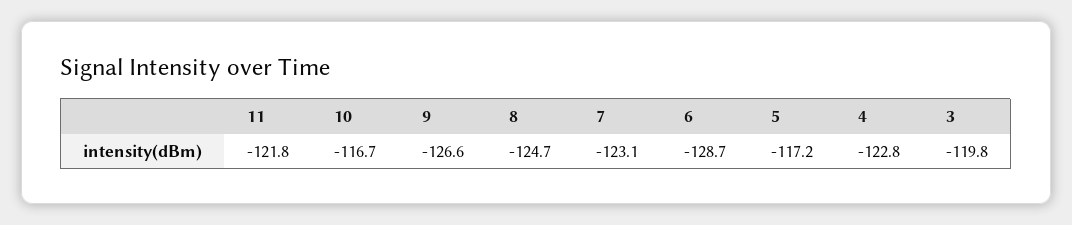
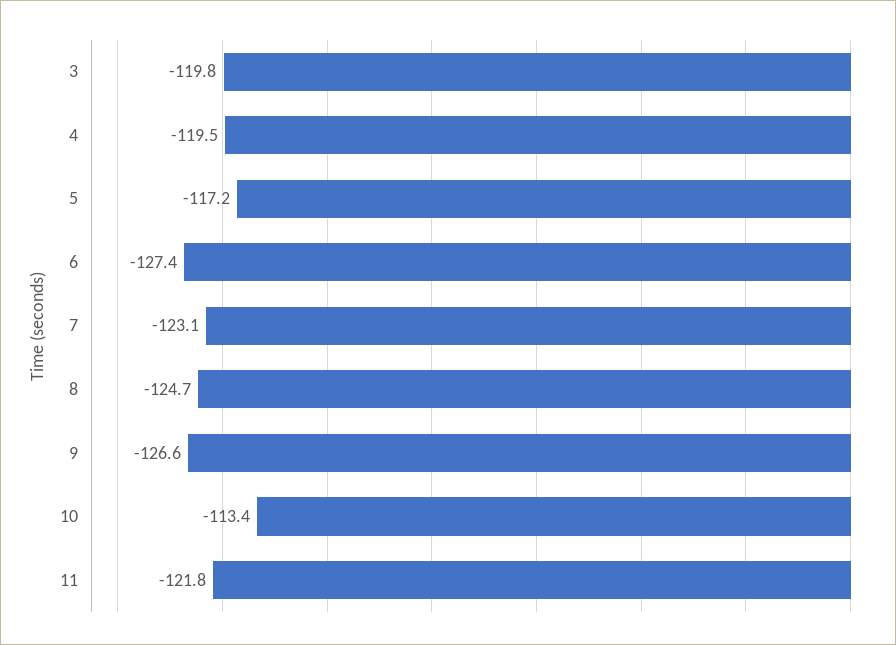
10: -116.7 -> -113.4
6: -128.7 -> -127.4
4: -122.8 -> -119.5

